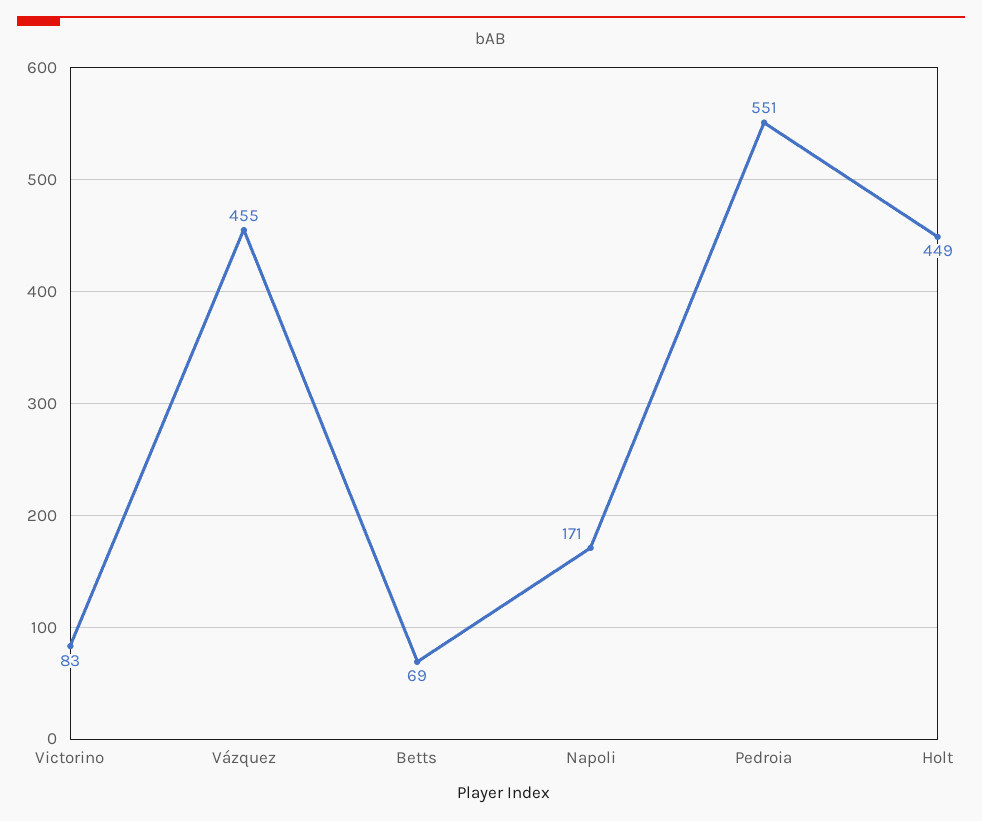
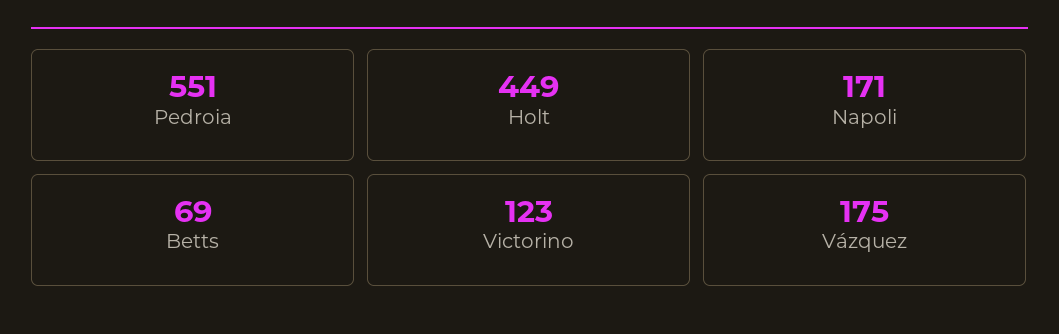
Victorino: 83 -> 123
Vázquez: 455 -> 175

